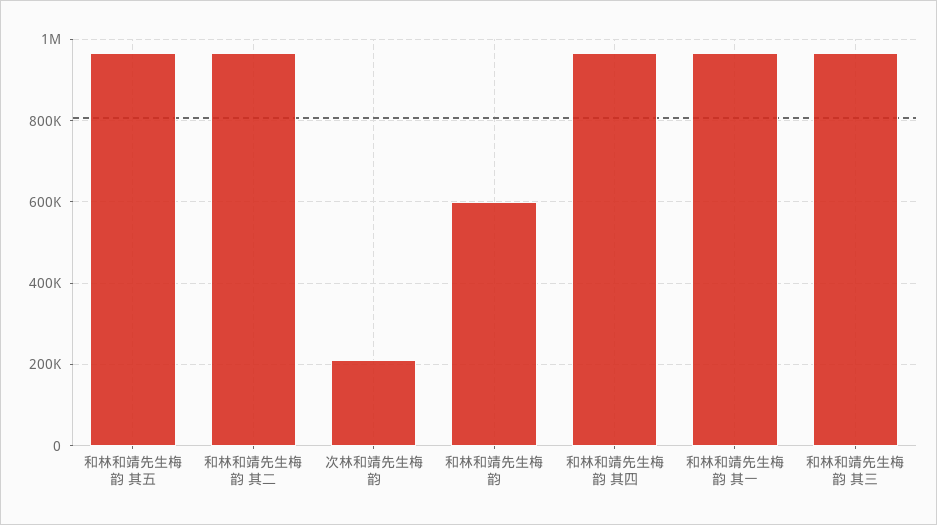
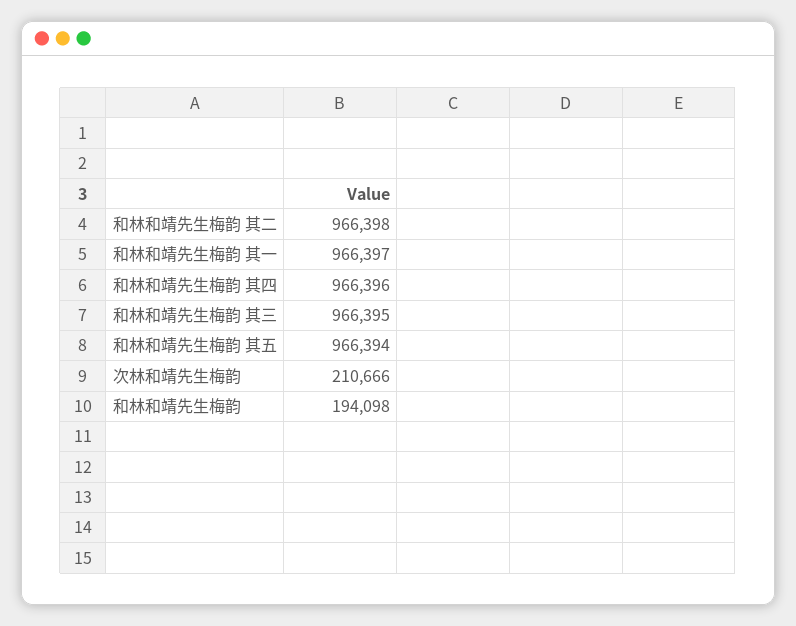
和林和靖先生梅韵: 600000 -> 194098

